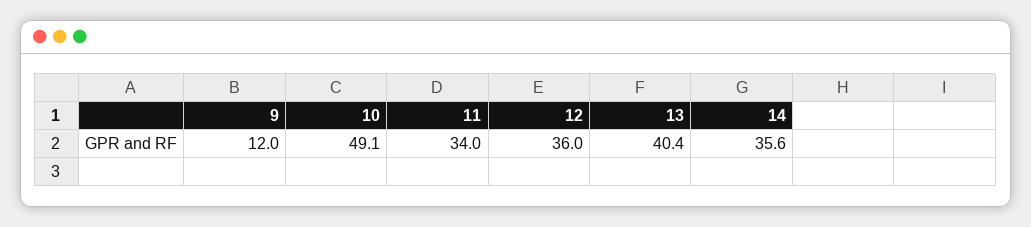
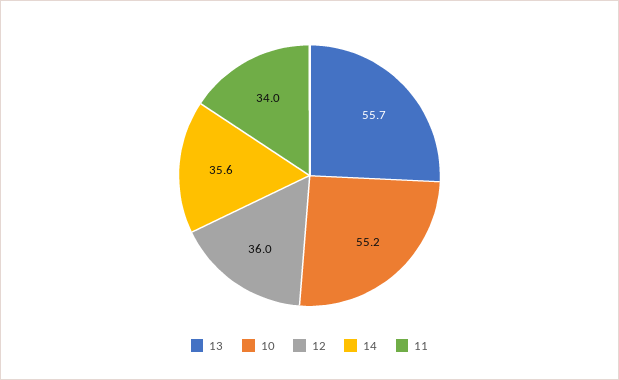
9: 12 -> none
10: 49.1 -> 55.2
13: 40.4 -> 55.7

